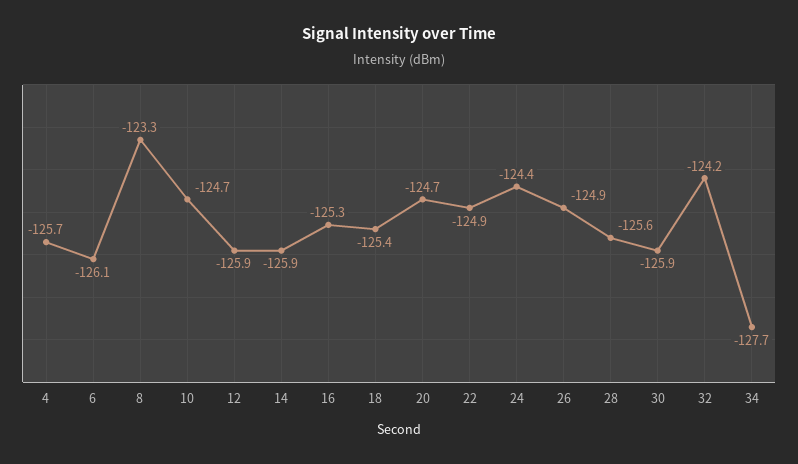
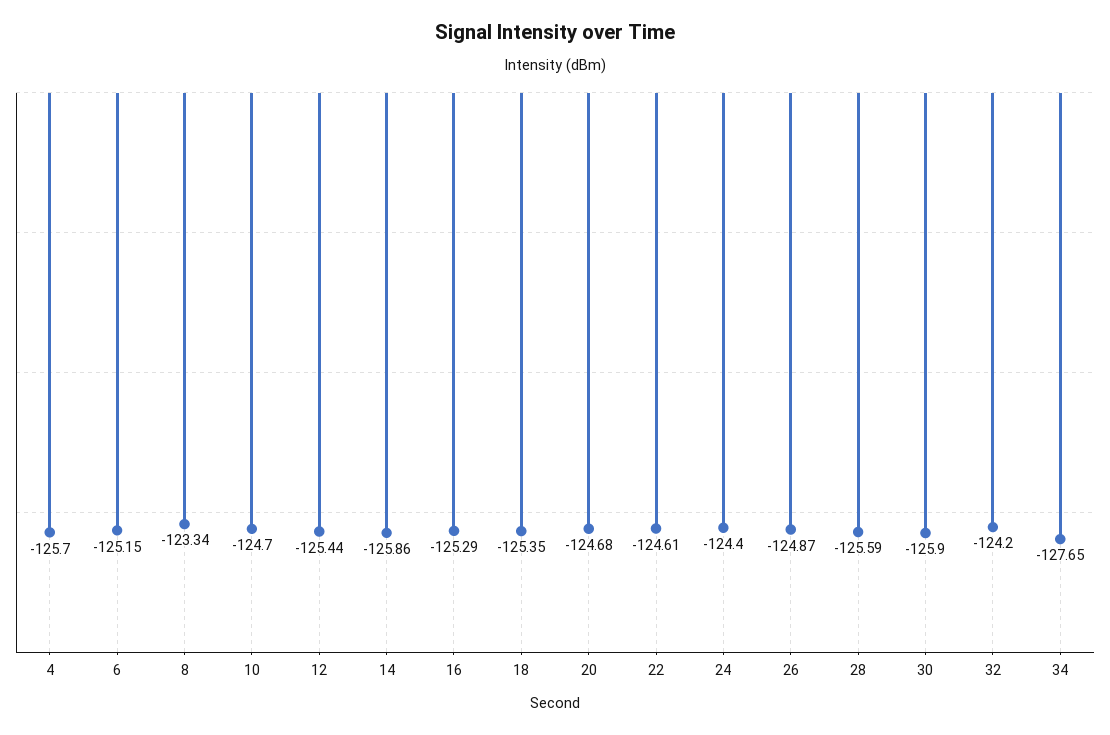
6: -126.1 -> -125.15
12: -125.9 -> -125.44
22: -124.9 -> -124.61

